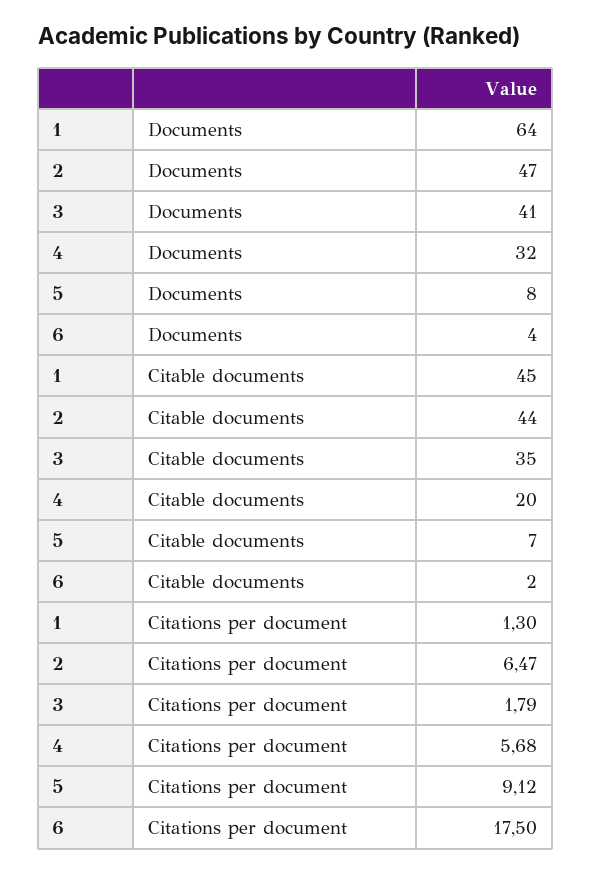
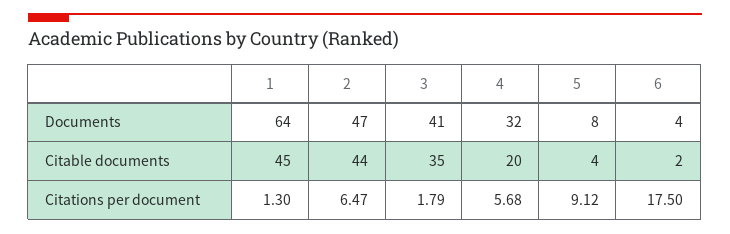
5, Citable documents: 7 -> 4

